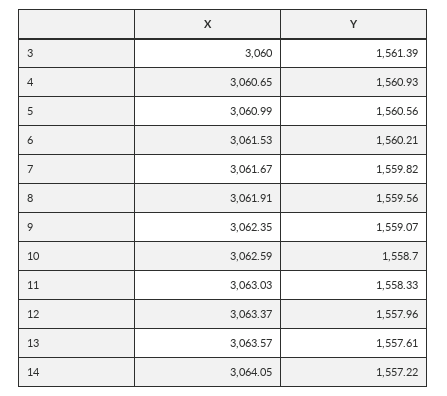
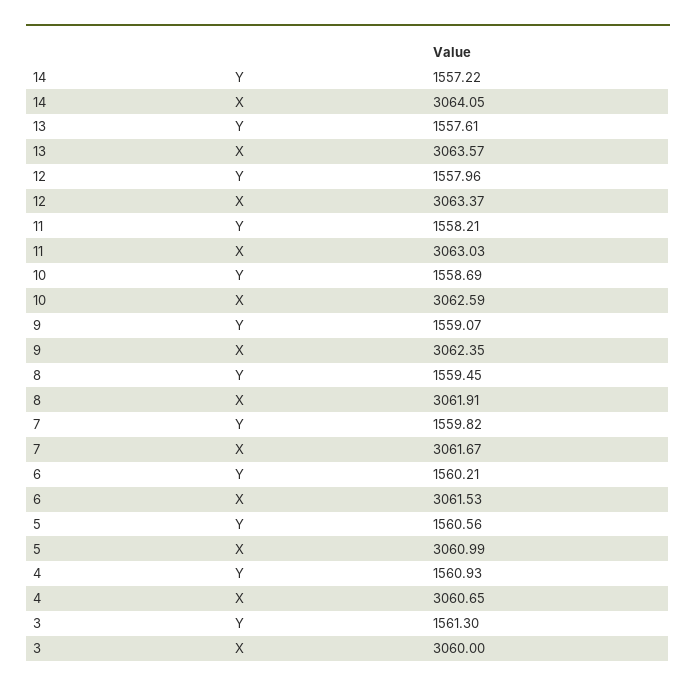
Y, 3: 1561.39 -> 1561.3
Y, 8: 1559.56 -> 1559.45
Y, 10: 1558.7 -> 1558.69
Y, 11: 1558.33 -> 1558.21

